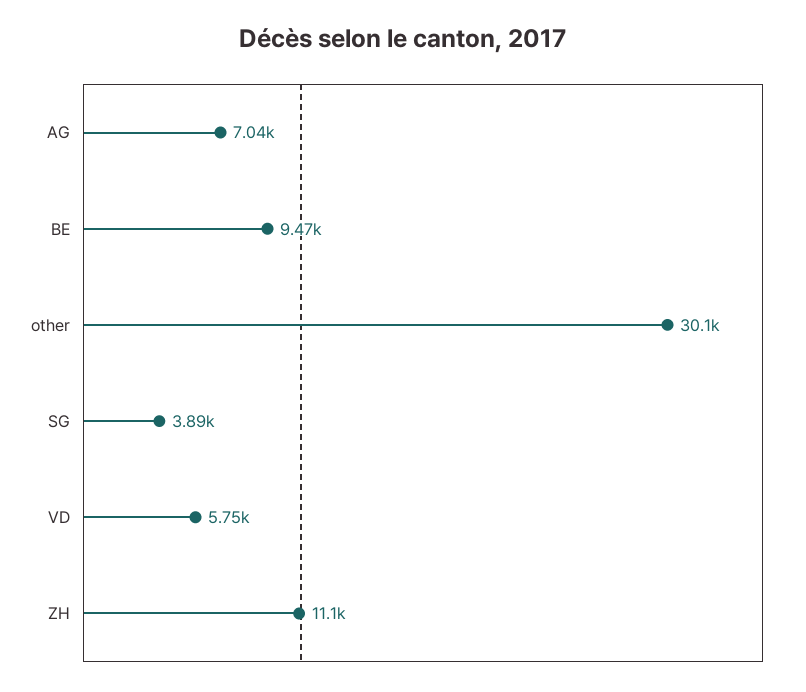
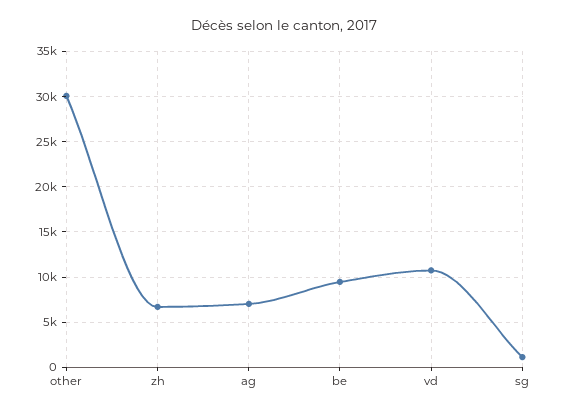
SG: 3890 -> 1000
VD: 5750 -> 11000
ZH: 11100 -> 7000

